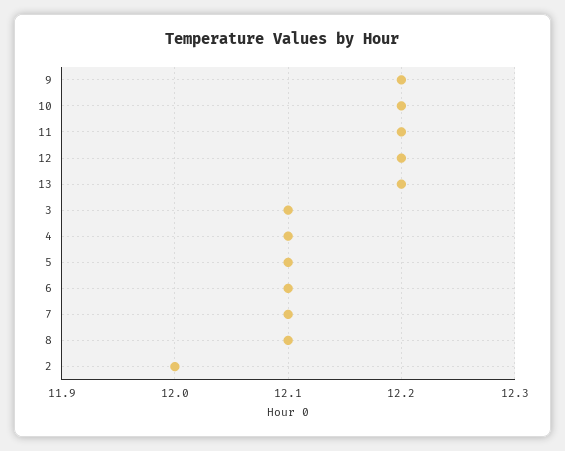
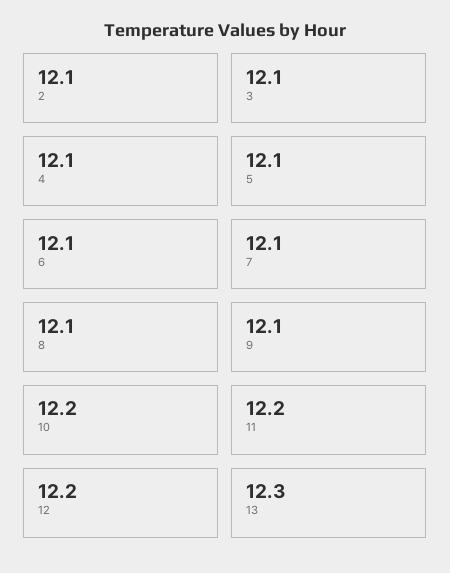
9: 12.2 -> 12.1
13: 12.2 -> 12.3
2: 12 -> 12.1

